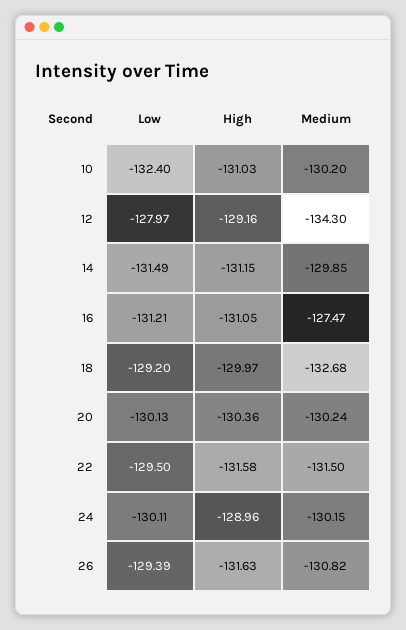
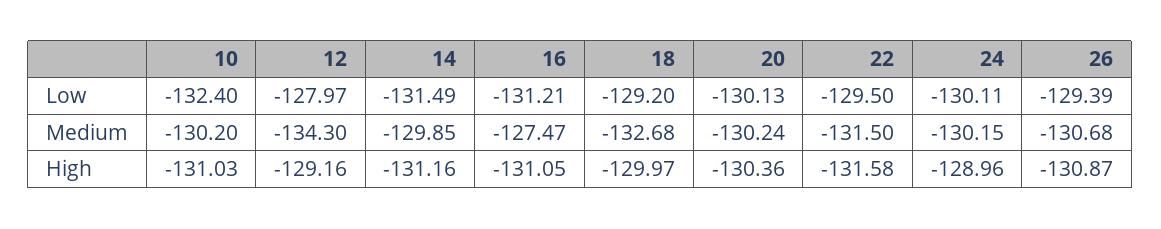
High, 14: -131.15 -> -131.16
High, 26: -131.63 -> -130.87
Medium, 26: -130.82 -> -130.68

